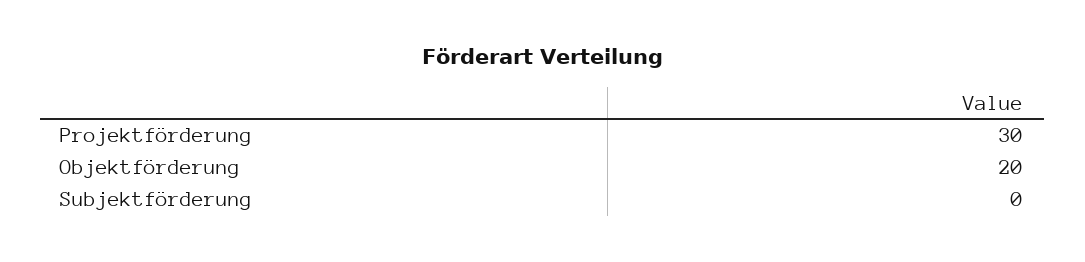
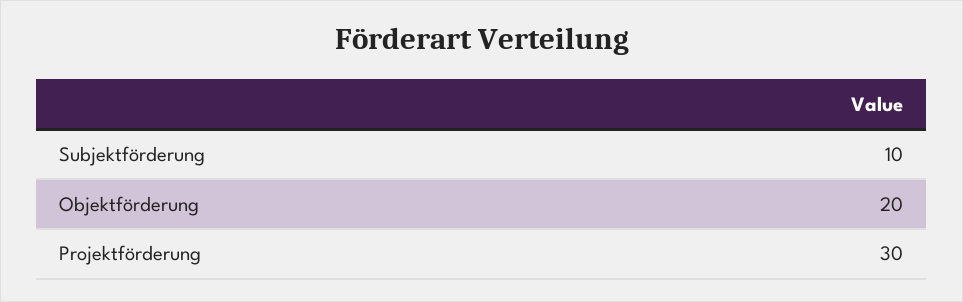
Subjektförderung: 0 -> 10

